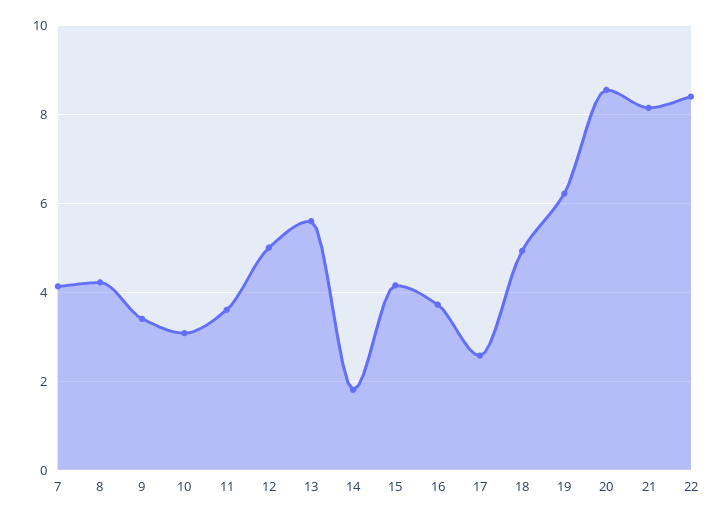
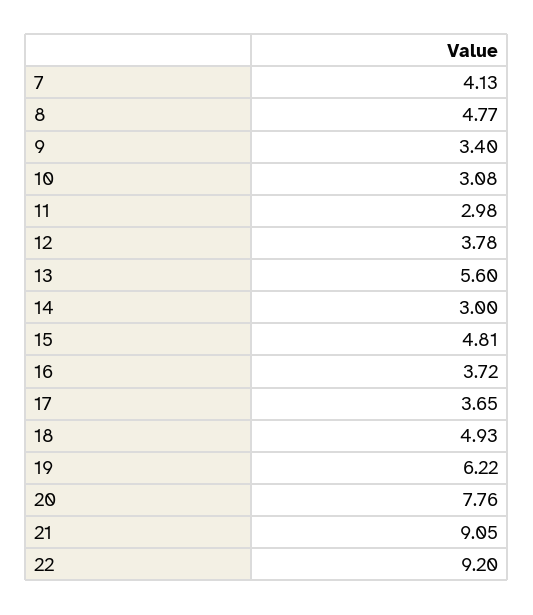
8: 4.2 -> 4.77
11: 3.6 -> 2.98
12: 5 -> 3.78
14: 1.8 -> 3
15: 4.2 -> 4.81
17: 2.6 -> 3.65
20: 8.6 -> 7.76
21: 8.2 -> 9.05
22: 8.4 -> 9.2

